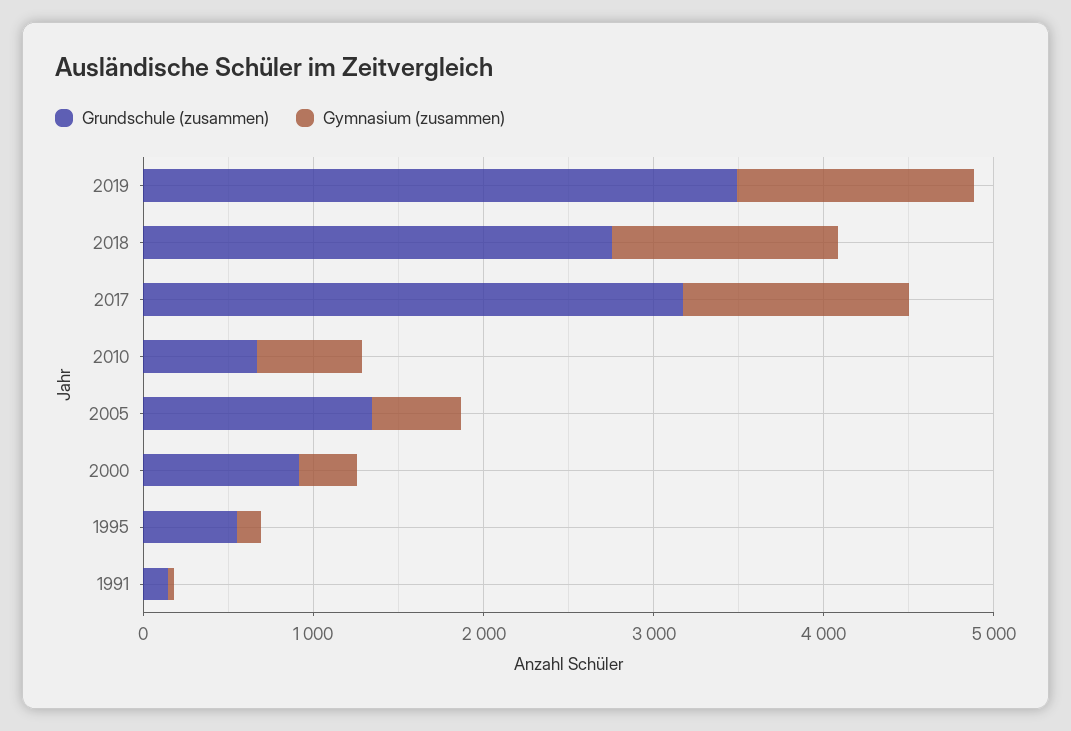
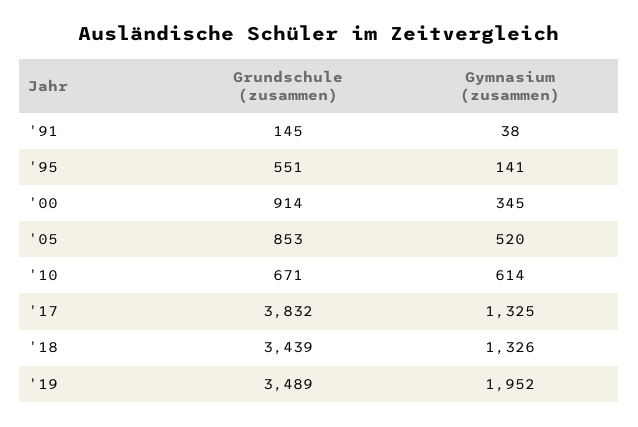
Gymnasium (zusammen), 2019: 1400 -> 1952
Grundschule (zusammen), 2018: 2800 -> 3439
Grundschule (zusammen), 2017: 3200 -> 3832
Grundschule (zusammen), 2005: 1400 -> 853

